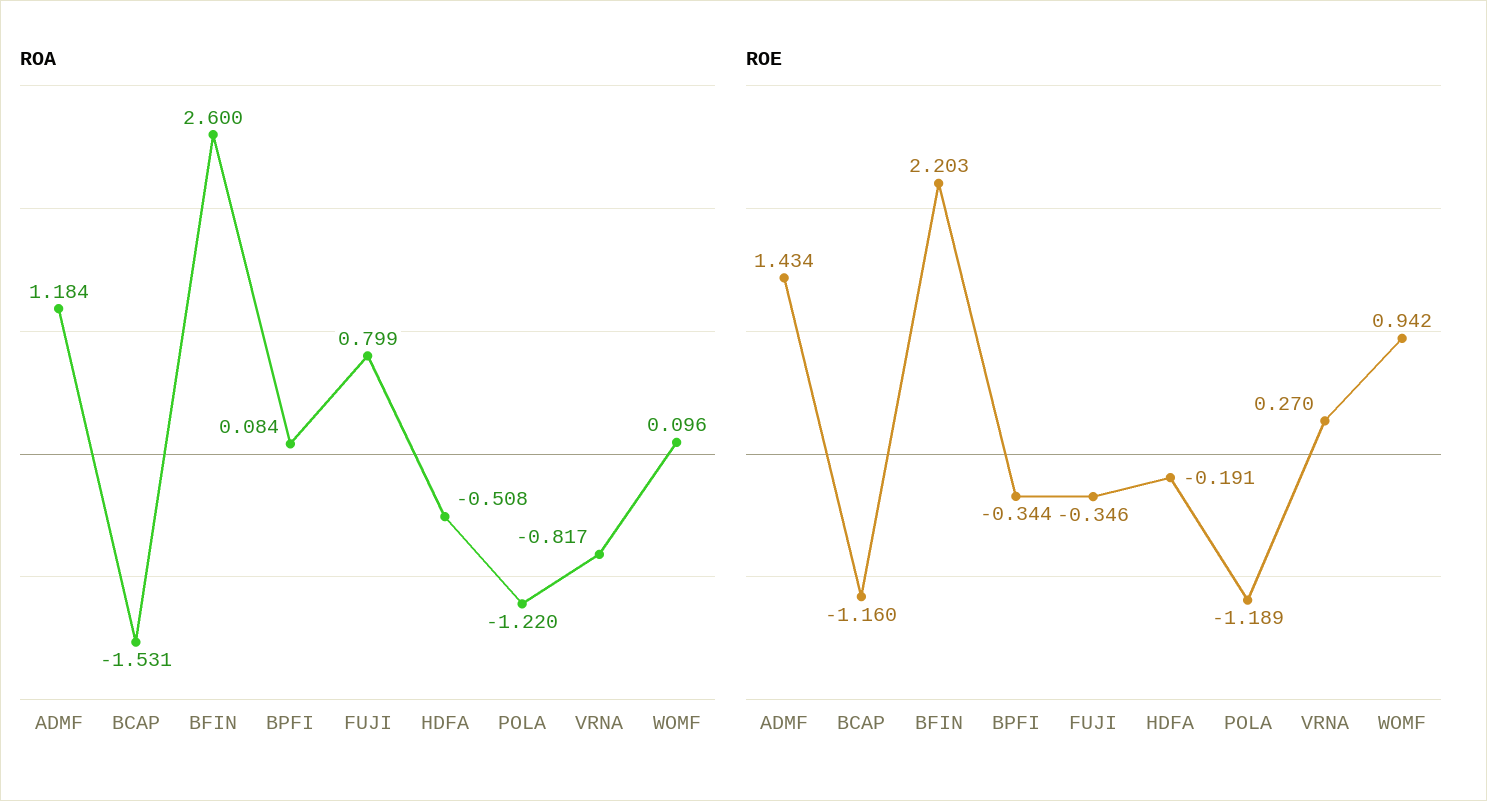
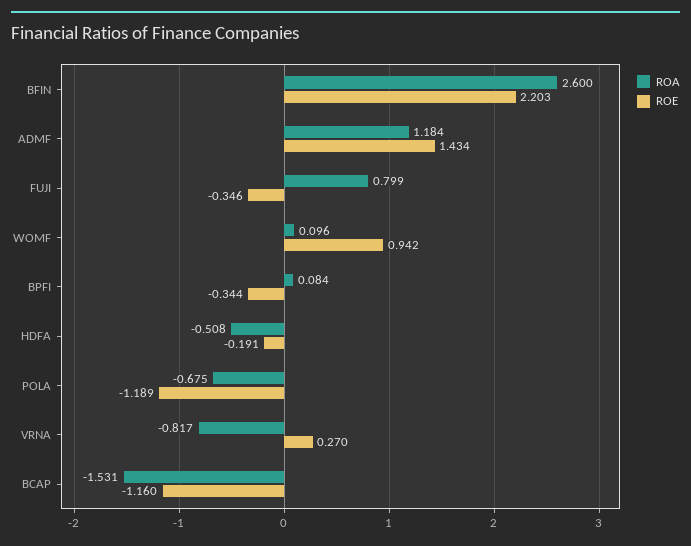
ROA, POLA: -1.22 -> -0.675

